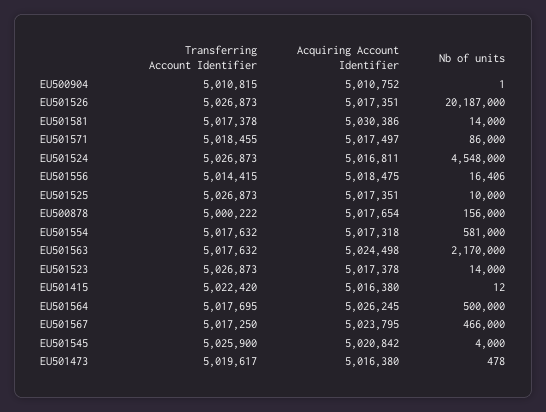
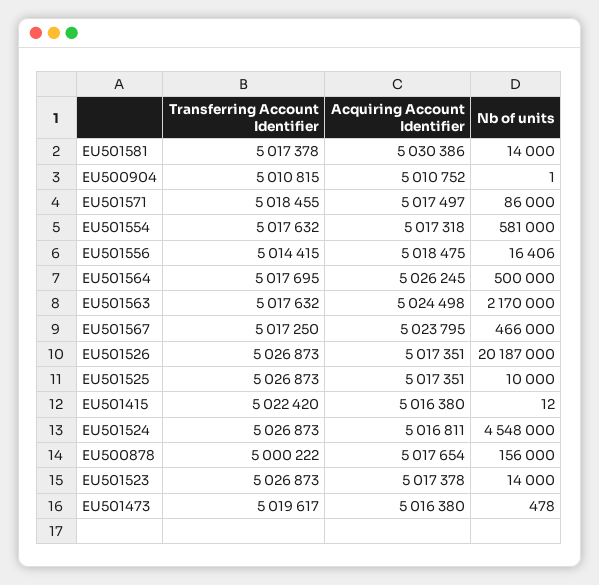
Transferring Account Identifier, EU501545: 5025900 -> none
Acquiring Account Identifier, EU501545: 5020842 -> none
Nb of units, EU501545: 4000 -> none

